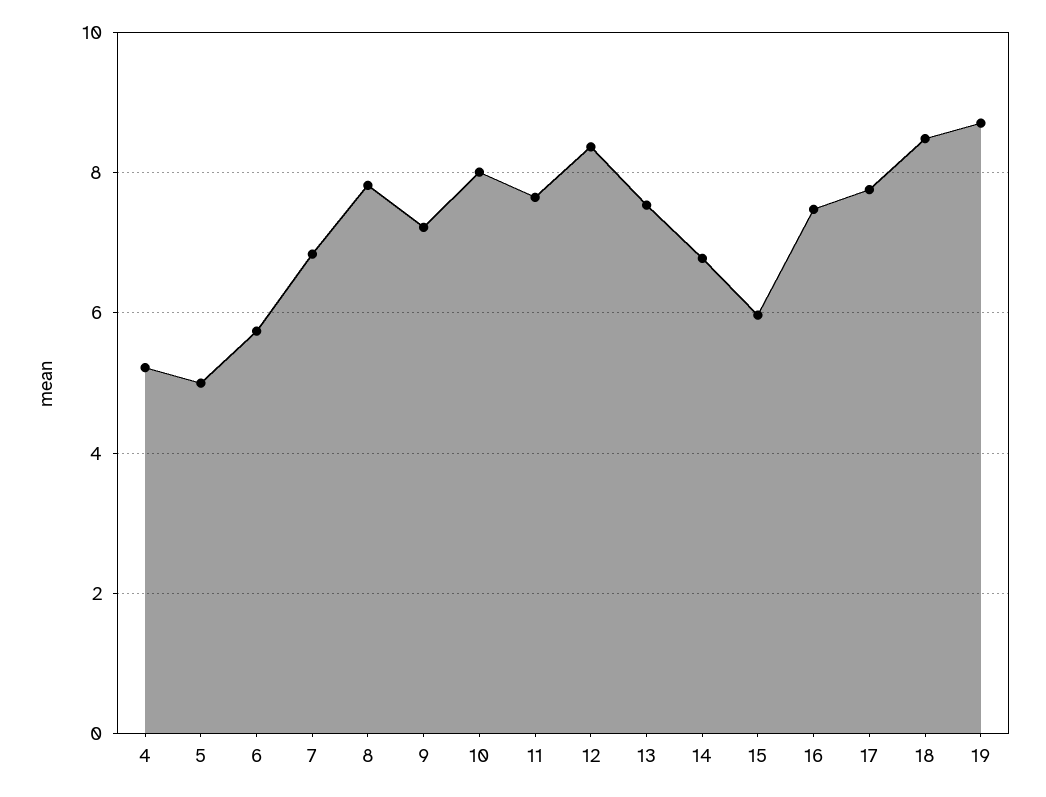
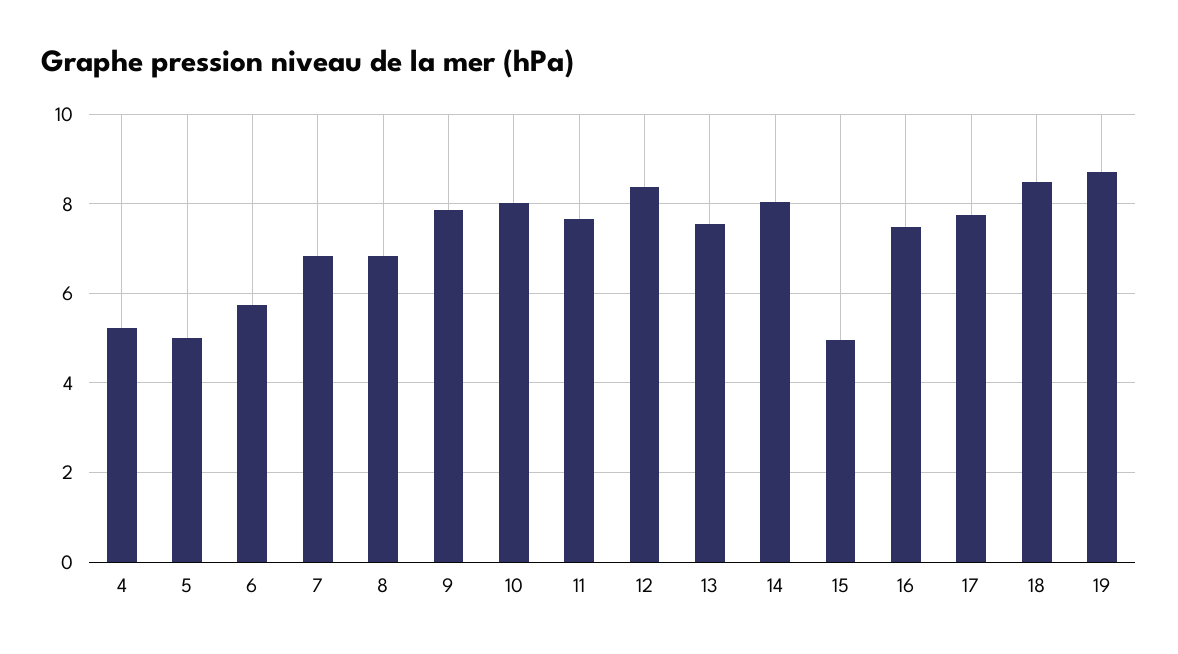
8: 7.8 -> 6.8
9: 7.2 -> 7.8
14: 6.8 -> 8
15: 6 -> 5

